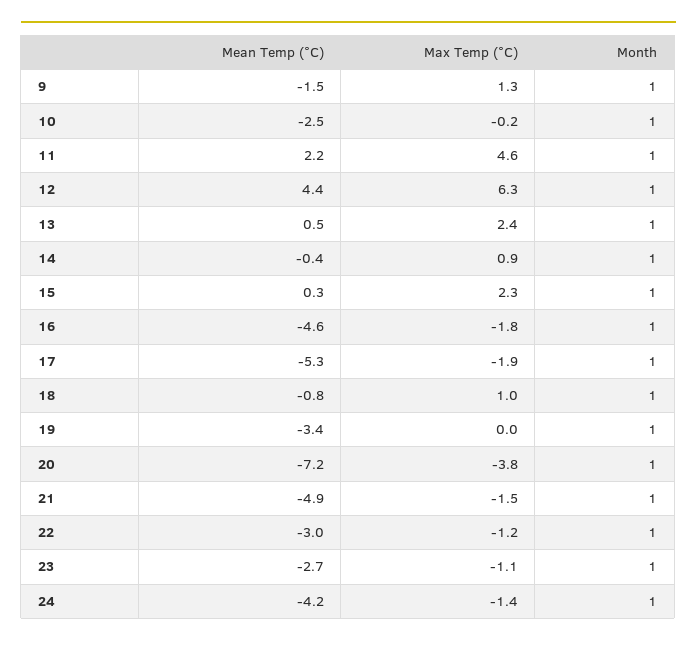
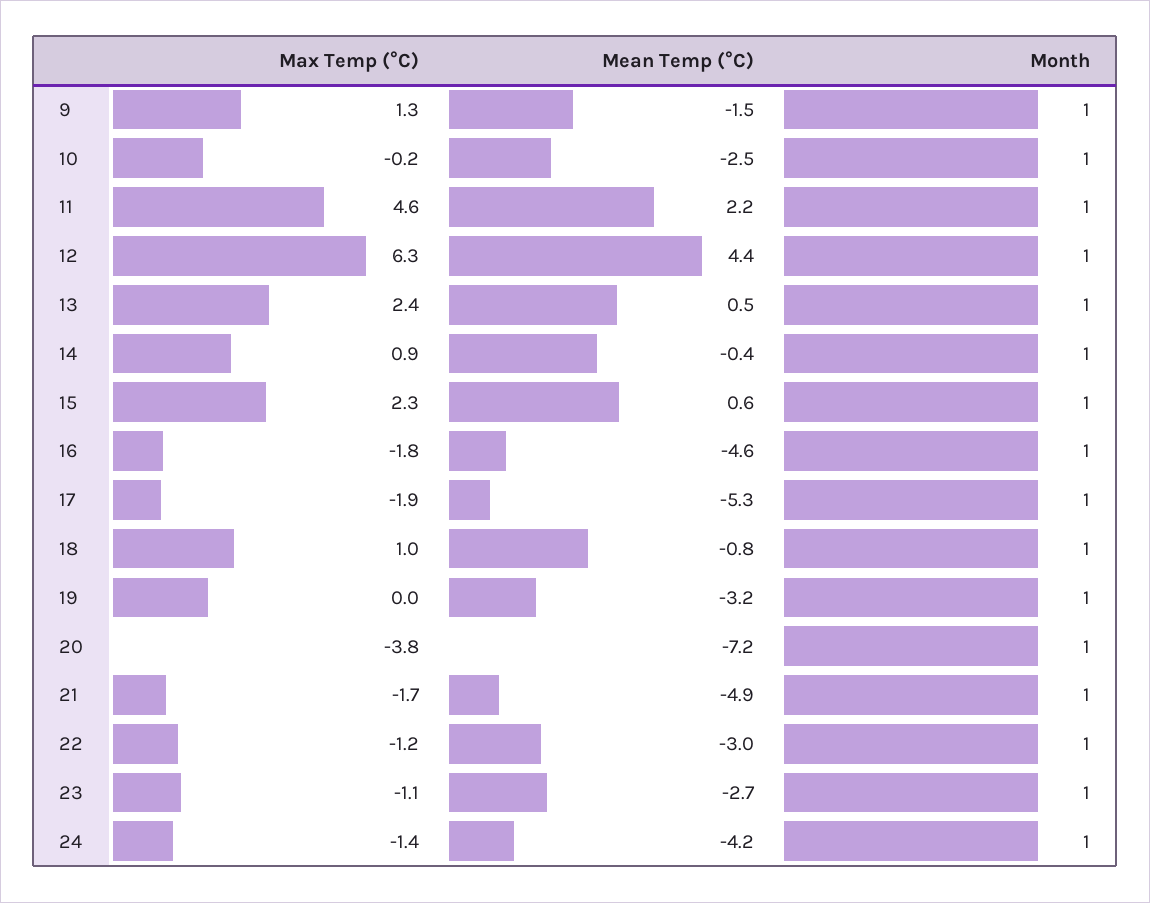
Mean Temp (°C), 15: 0.3 -> 0.6
Mean Temp (°C), 19: -3.4 -> -3.2
Max Temp (°C), 21: -1.5 -> -1.7

